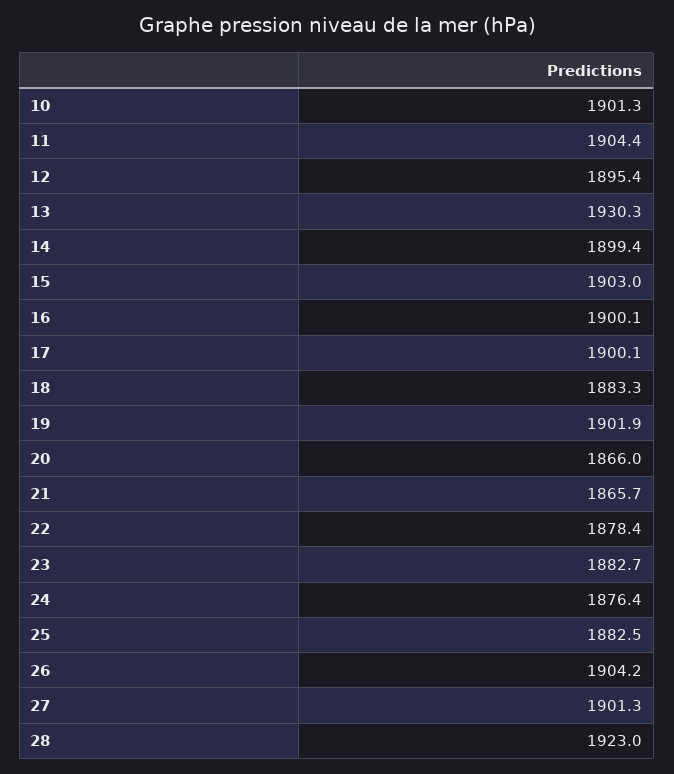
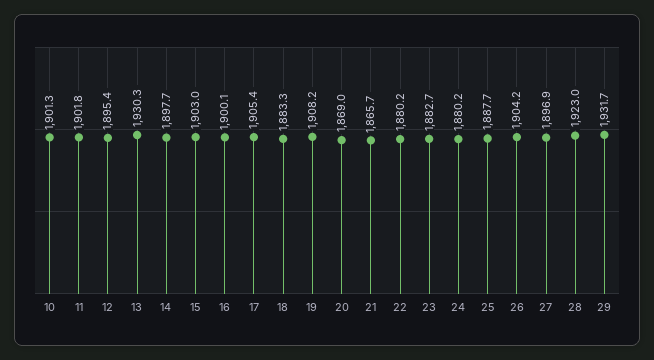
11: 1904.4 -> 1901.8
14: 1899.4 -> 1897.7
17: 1900.1 -> 1905.4
19: 1901.9 -> 1908.2
20: 1866 -> 1869
22: 1878.4 -> 1880.2
24: 1876.4 -> 1880.2
25: 1882.5 -> 1887.7
27: 1901.3 -> 1896.9
29: none -> 1931.7

